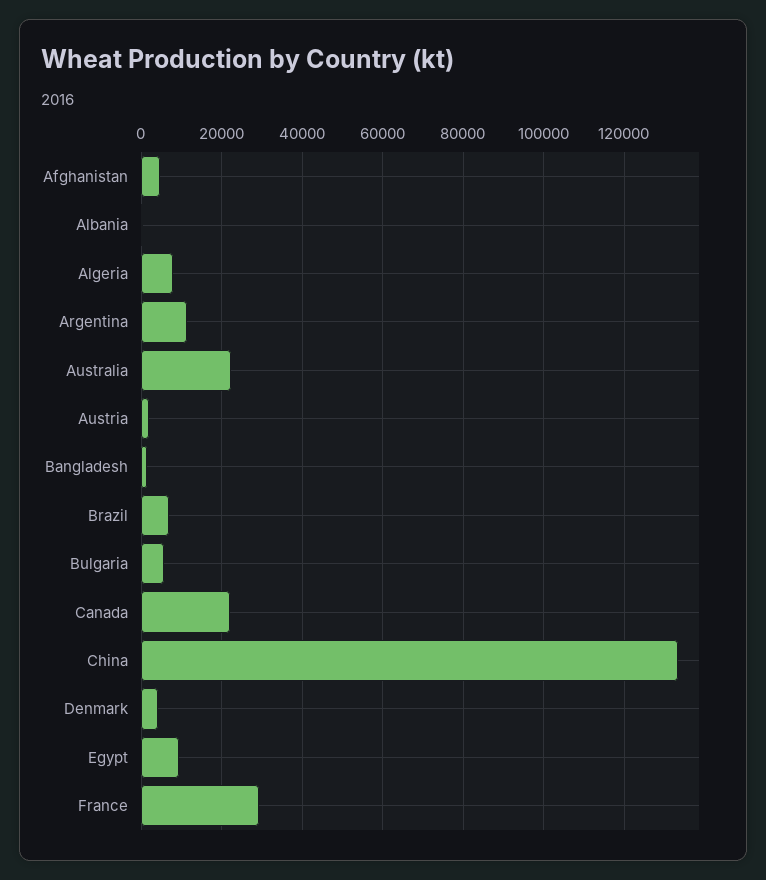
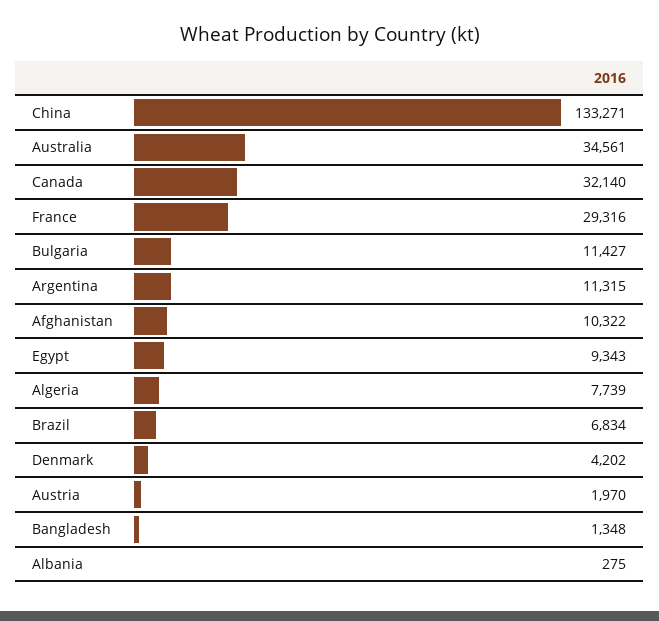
Afghanistan: 4000 -> 10322
Australia: 22000 -> 34561
Bulgaria: 6000 -> 11427
Canada: 22000 -> 32140

